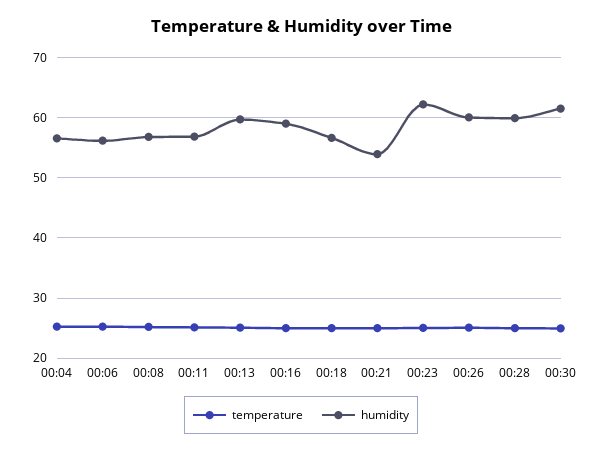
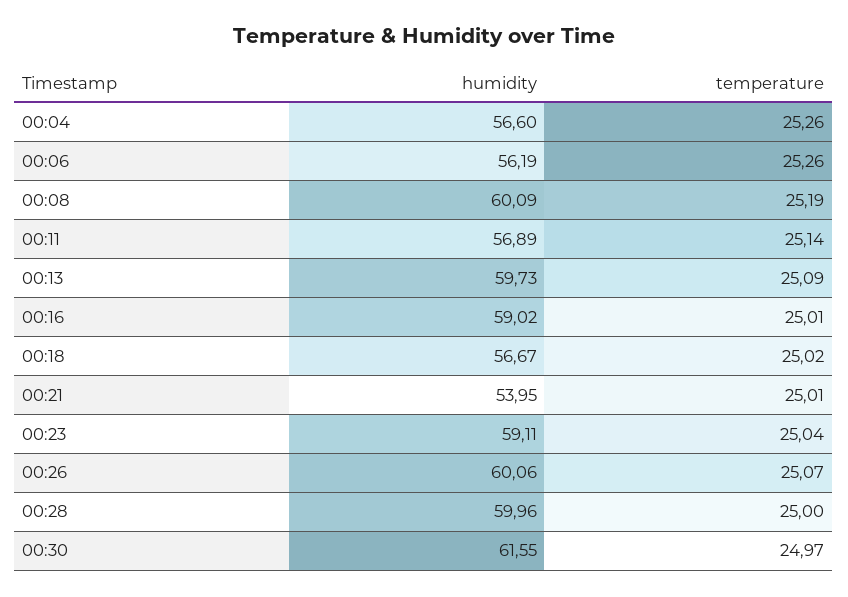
humidity, 00:08: 57 -> 60.09
humidity, 00:23: 62 -> 59.11

